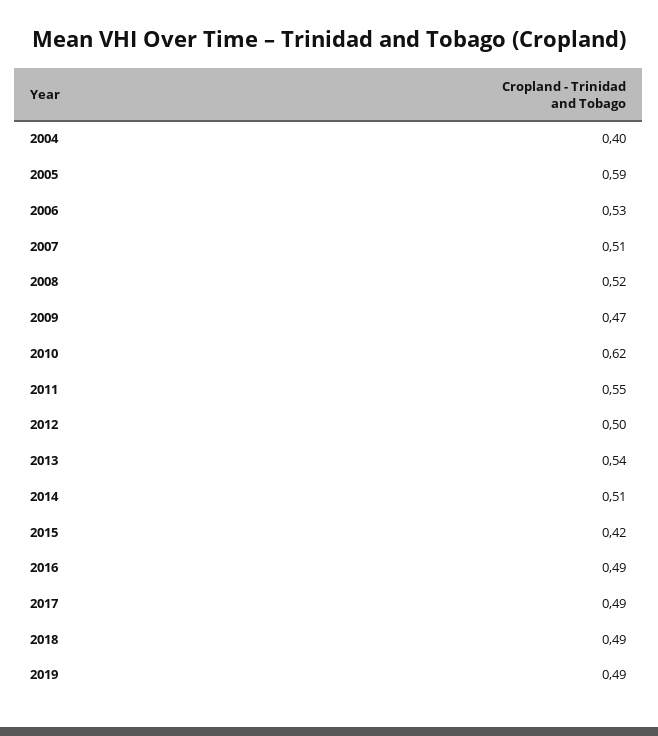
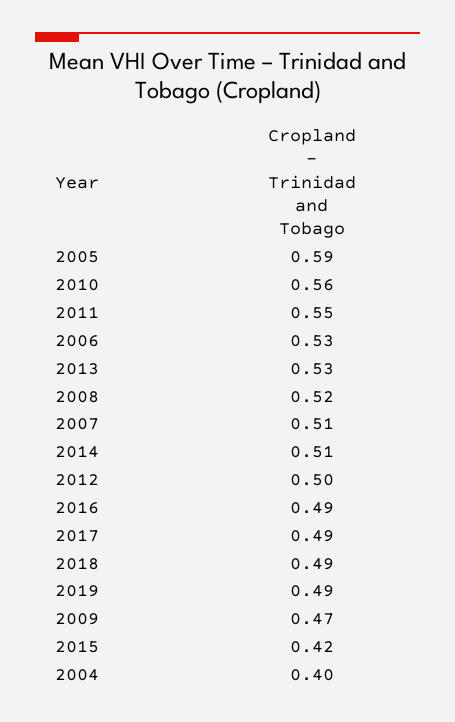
2010: 0.62 -> 0.56
2013: 0.54 -> 0.53

